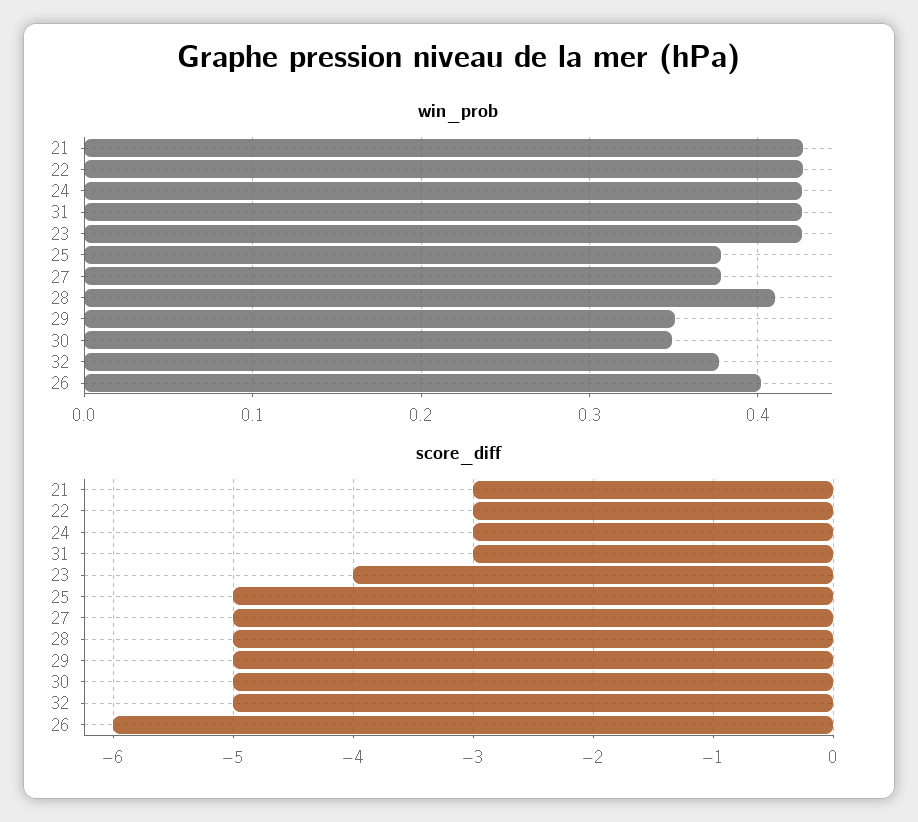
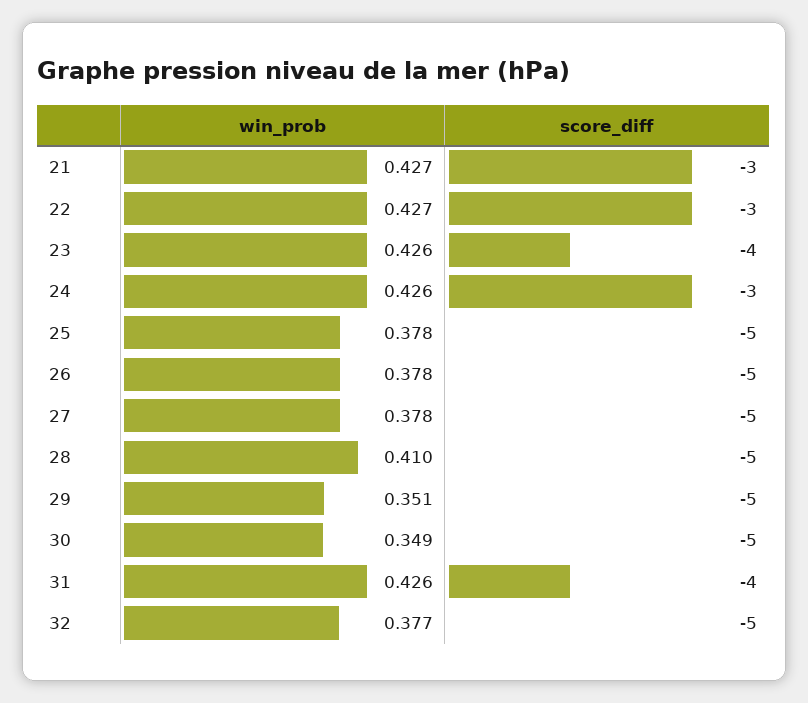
win_prob, 26: 0.4 -> 0.378
score_diff, 31: -3 -> -4
score_diff, 26: -6 -> -5

